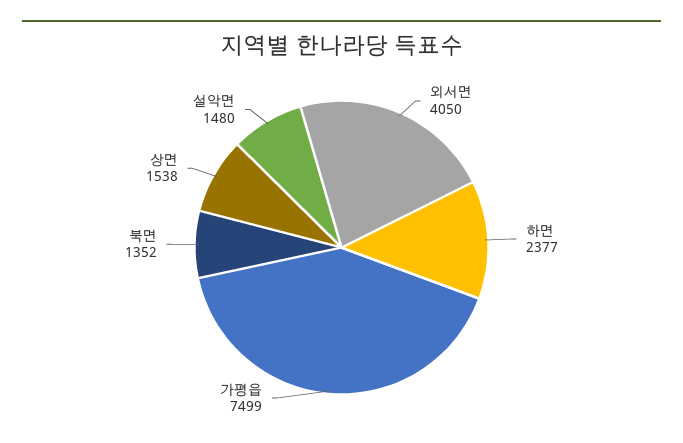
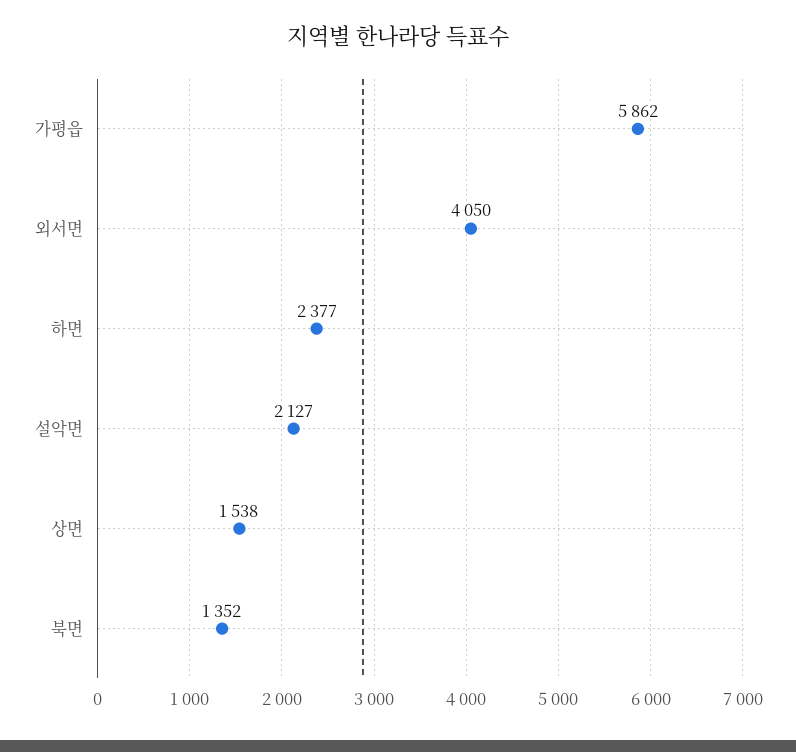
가평읍: 7499 -> 5862
설악면: 1480 -> 2127

